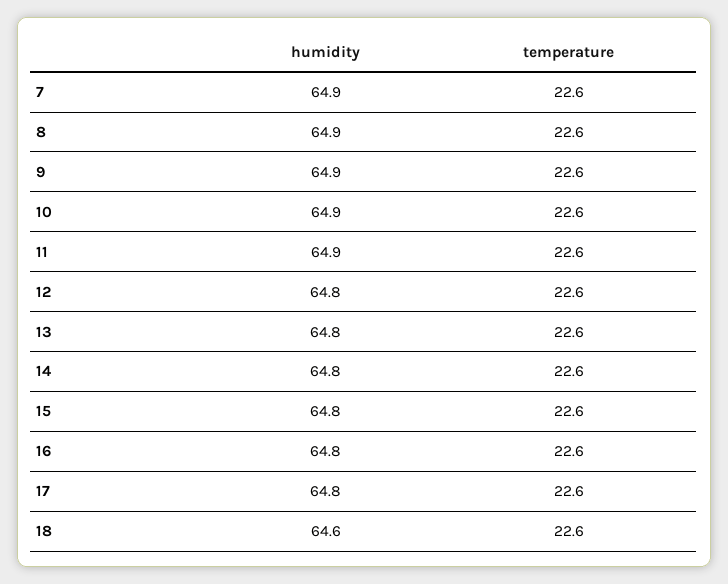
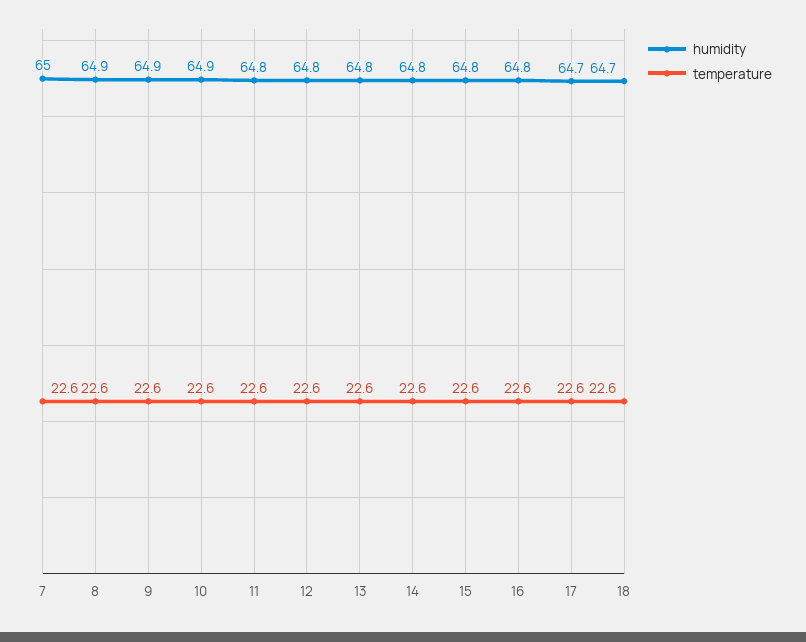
humidity, 7: 64.9 -> 65
humidity, 11: 64.9 -> 64.8
humidity, 17: 64.8 -> 64.7
humidity, 18: 64.6 -> 64.7

